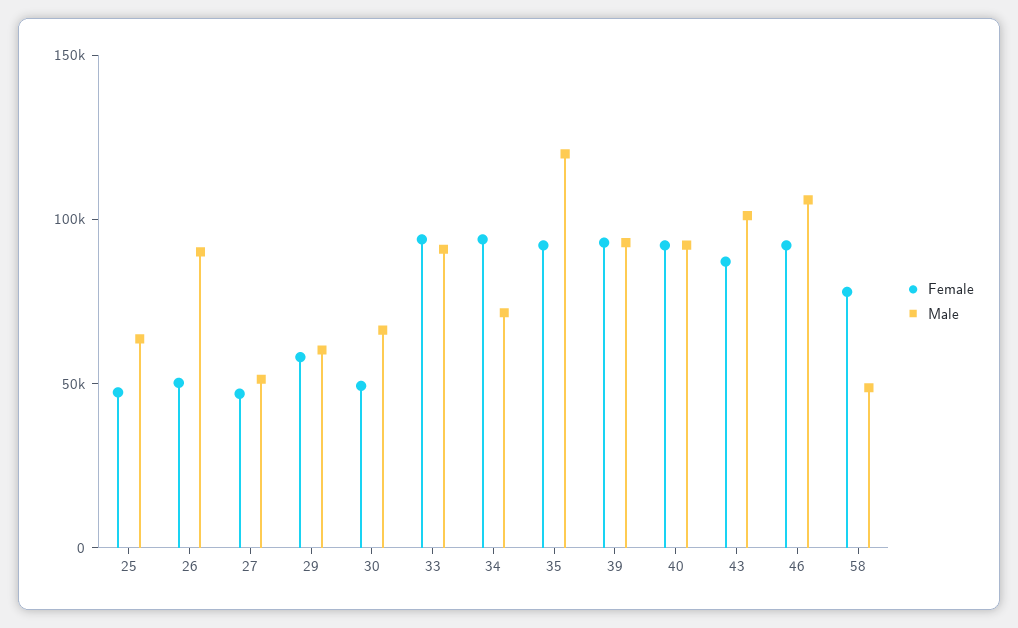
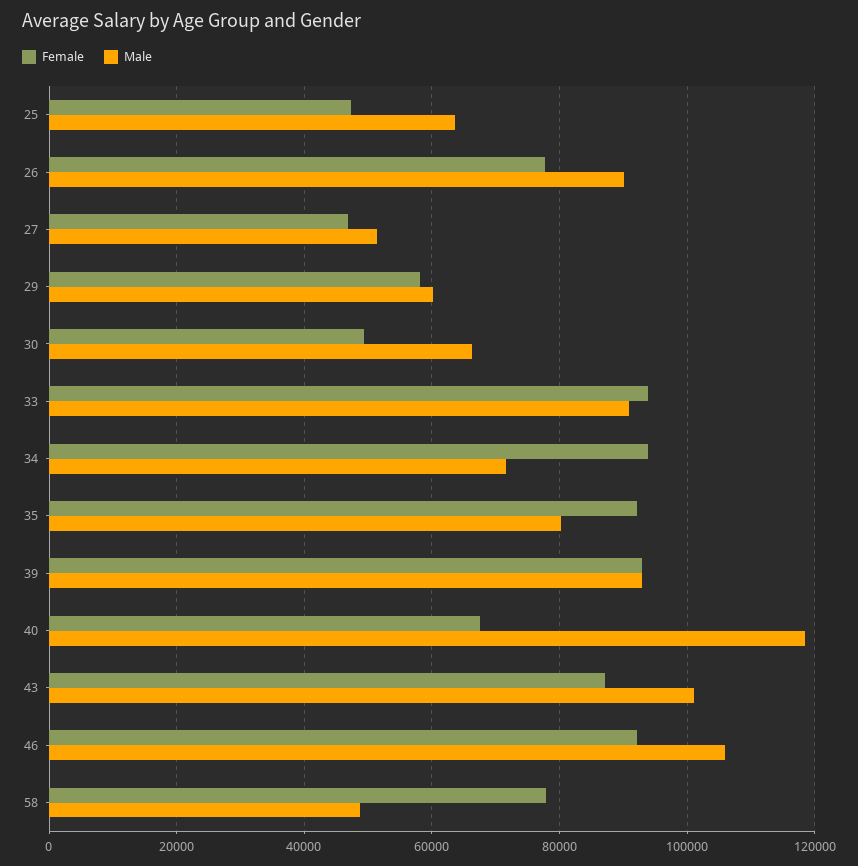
Female, 26: 50000 -> 78000
Male, 35: 120000 -> 80000
Female, 40: 90000 -> 68000
Male, 40: 90000 -> 118000

